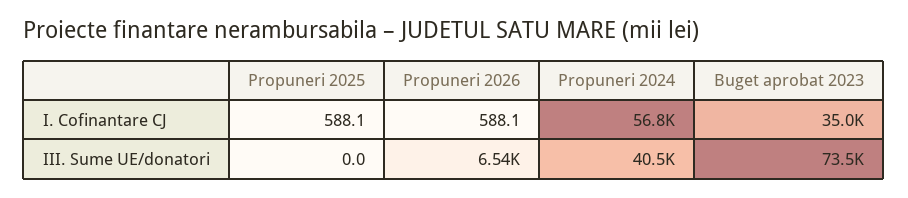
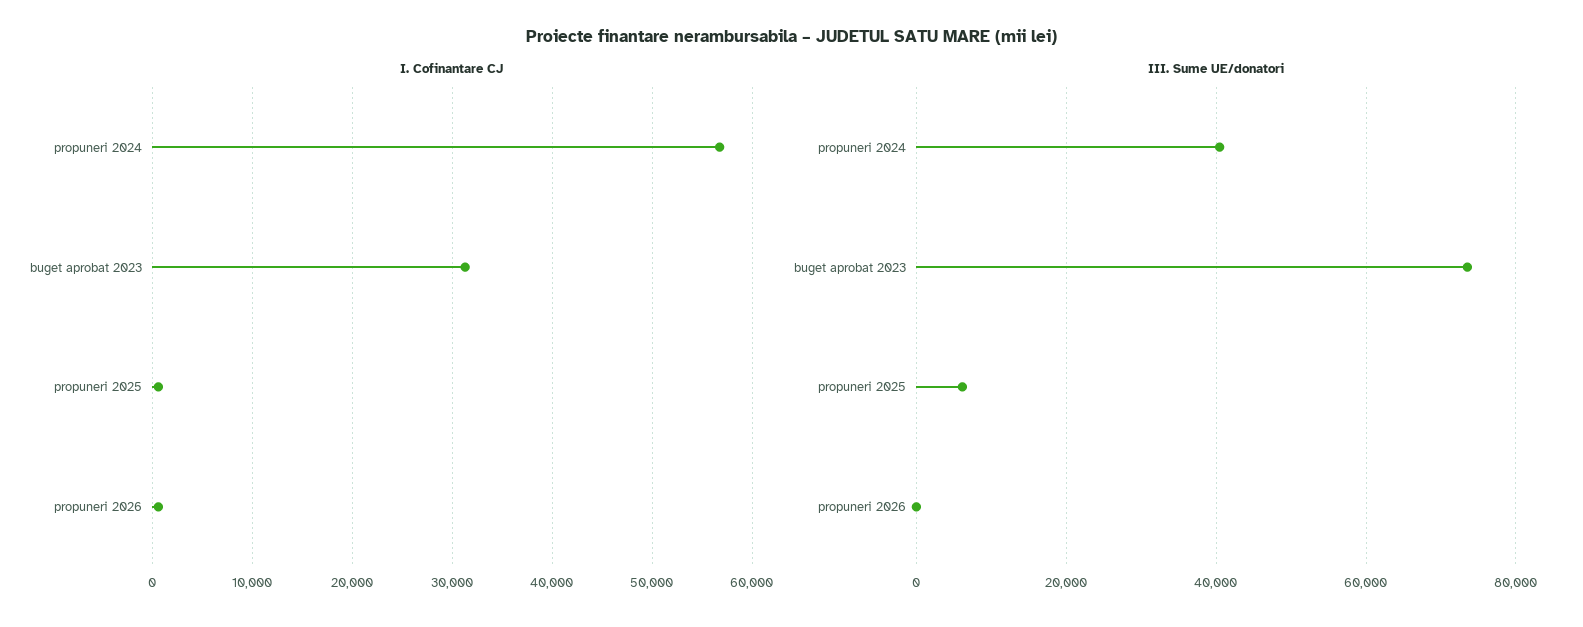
I. Cofinantare CJ, Buget aprobat 2023: 35000 -> 31000
III. Sume UE/donatori, Propuneri 2025: 0 -> 6000
III. Sume UE/donatori, Propuneri 2026: 6540 -> 0

